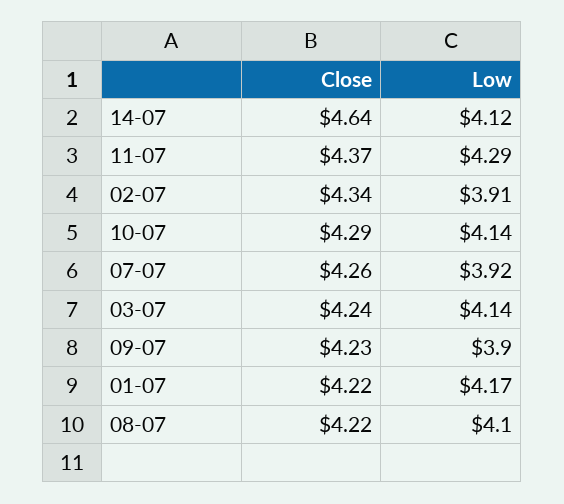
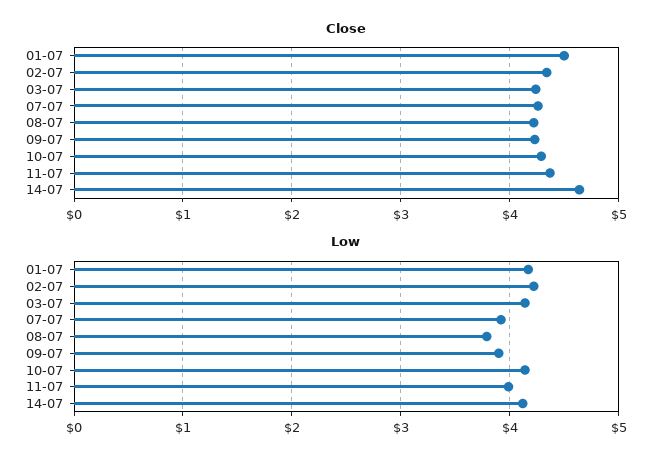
Low, 11-07: 4.29 -> 4
Low, 02-07: 3.91 -> 4.2
Close, 01-07: 4.22 -> 4.5
Low, 08-07: 4.1 -> 3.8

